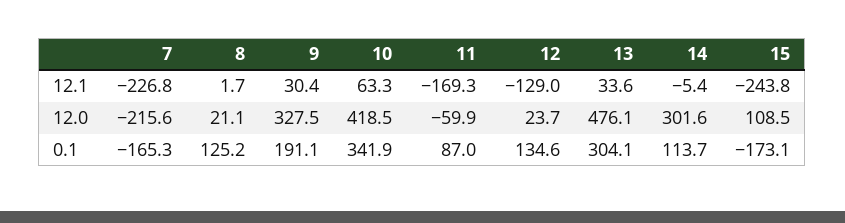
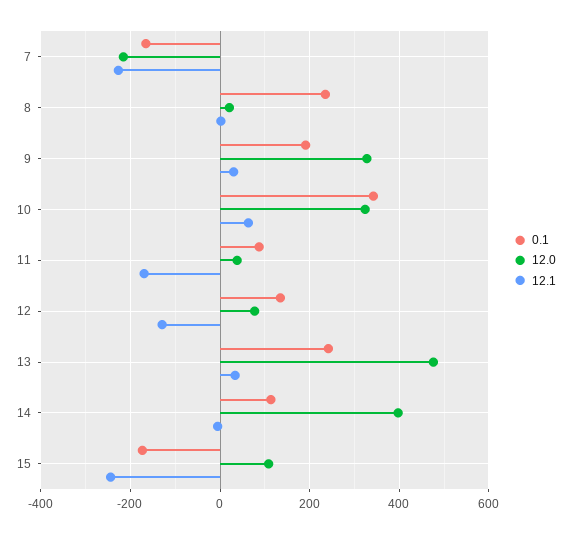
12.0, 10: 418.5 -> 320
12.0, 11: -59.9 -> 40
12.0, 12: 23.7 -> 80
12.0, 14: 301.6 -> 400
0.1, 8: 125.2 -> 240
0.1, 13: 304.1 -> 240

